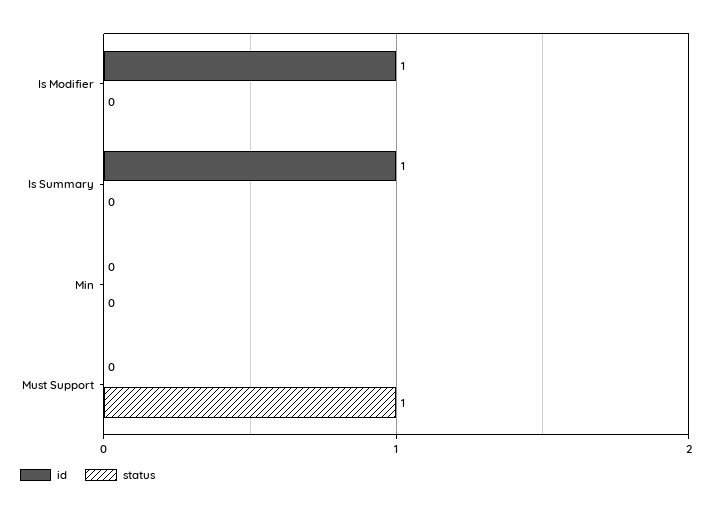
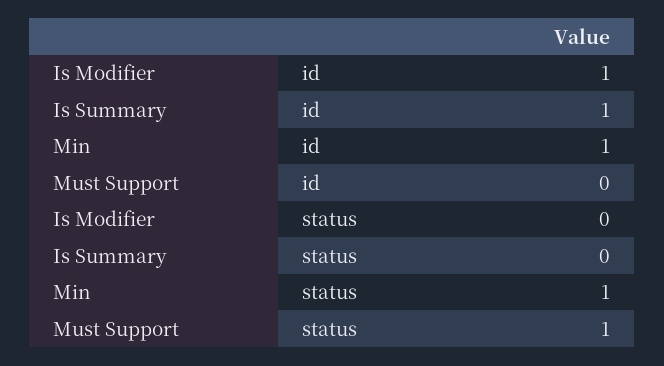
id, Min: 0 -> 1
status, Min: 0 -> 1

